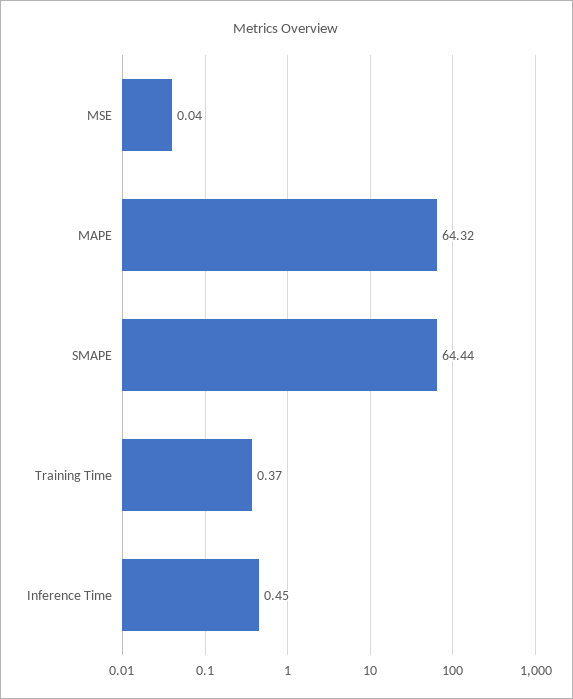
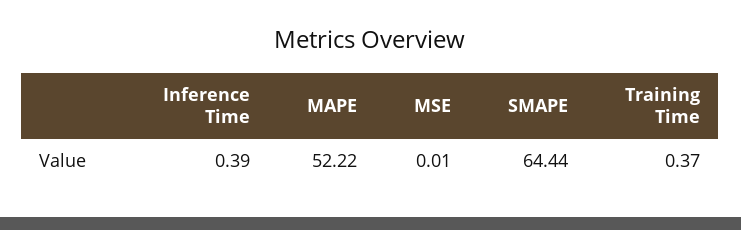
MSE: 0.04 -> 0.01
MAPE: 64.32 -> 52.22
Inference Time: 0.45 -> 0.39

